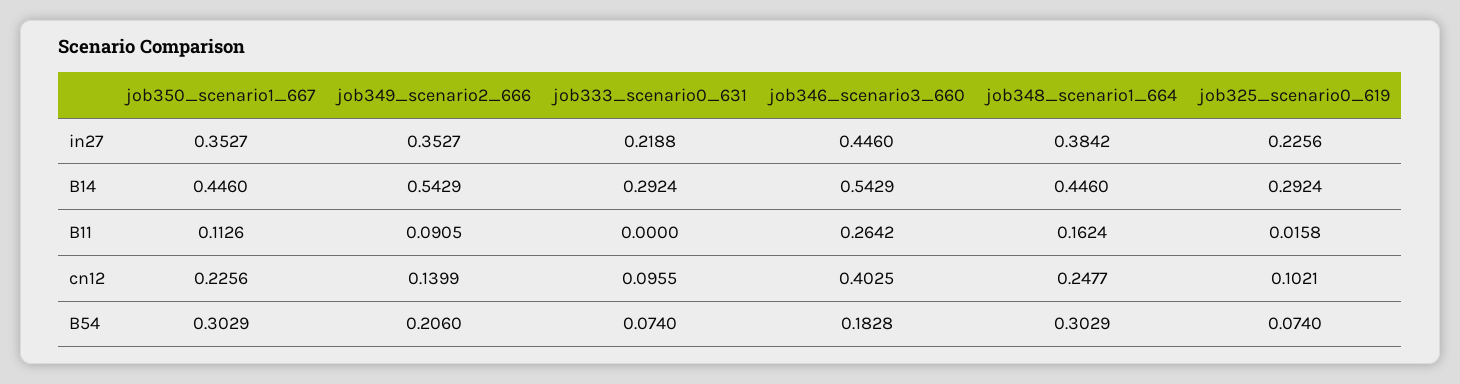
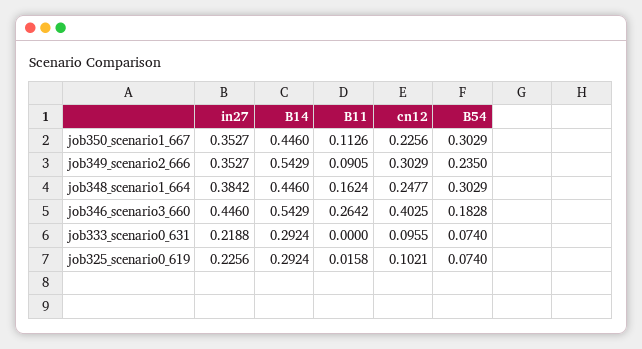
job349_scenario2_666, cn12: 0.1399 -> 0.3029
job349_scenario2_666, B54: 0.206 -> 0.235

